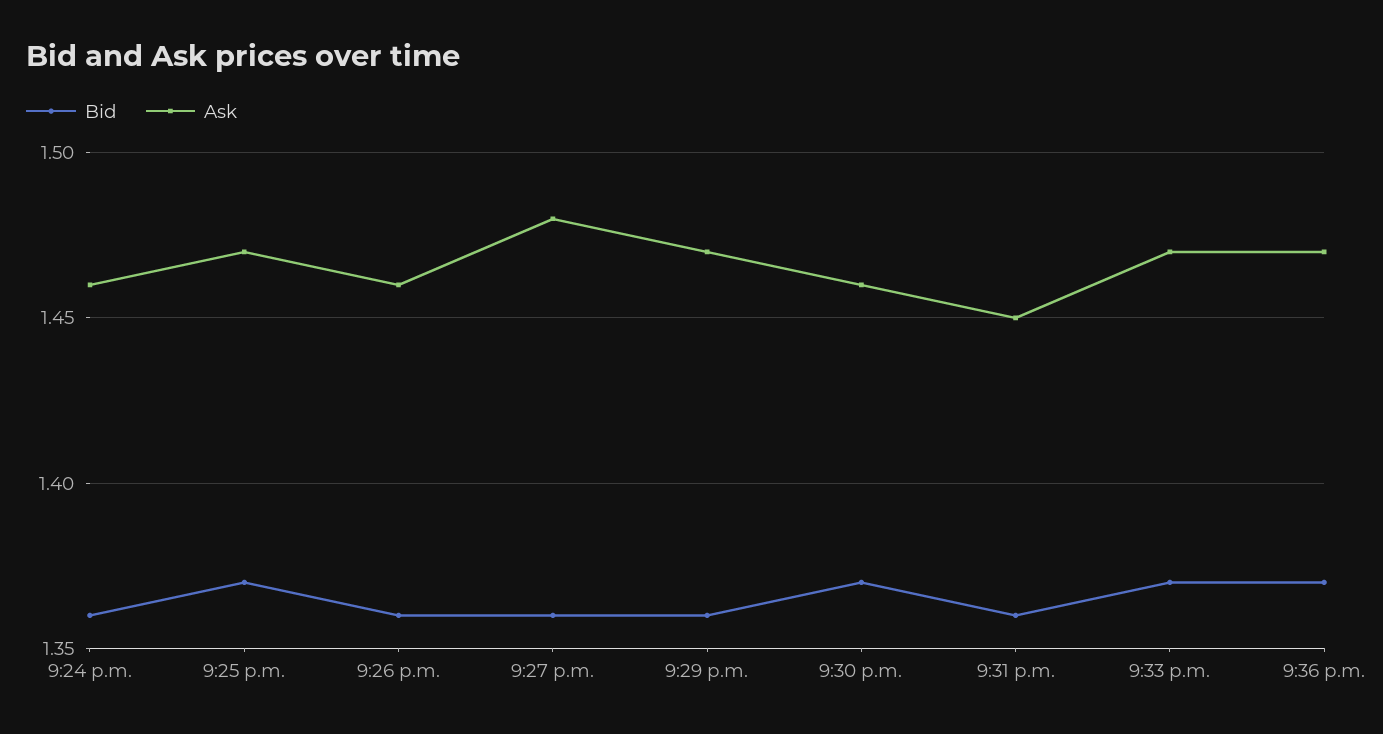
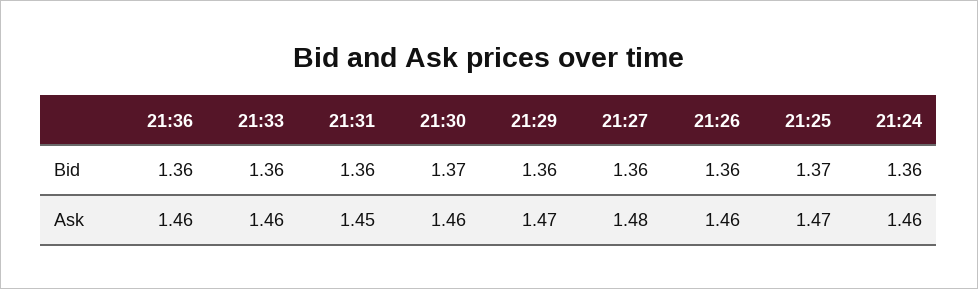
Bid, 9:33 p.m.: 1.37 -> 1.36
Ask, 9:33 p.m.: 1.47 -> 1.46
Bid, 9:36 p.m.: 1.37 -> 1.36
Ask, 9:36 p.m.: 1.47 -> 1.46

